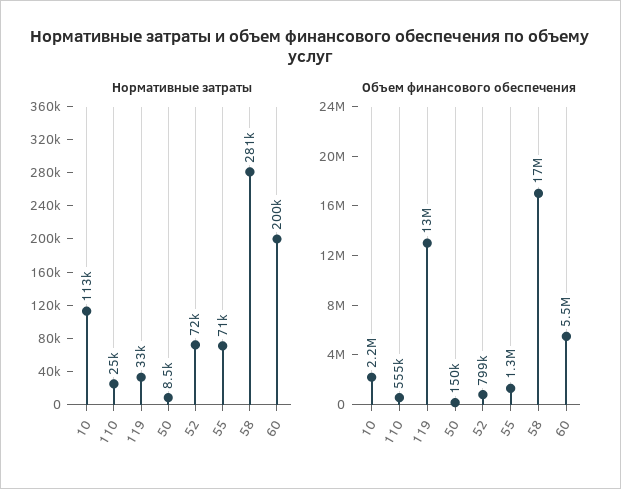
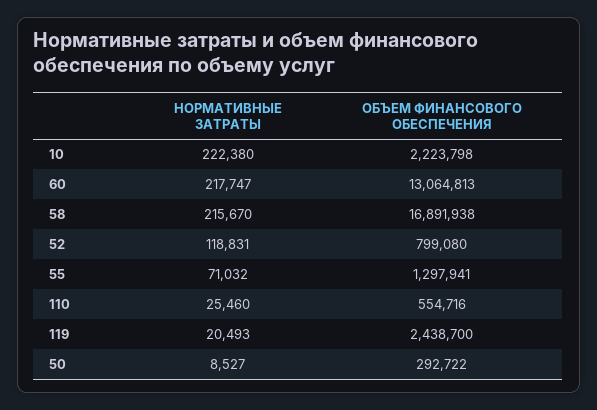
Нормативные затраты, 10: 113000 -> 222380
Нормативные затраты, 119: 33000 -> 20493
Нормативные затраты, 52: 72000 -> 118831
Нормативные затраты, 58: 281000 -> 215670
Нормативные затраты, 60: 200000 -> 217747
Объем финансового обеспечения, 119: 13000000 -> 2438700
Объем финансового обеспечения, 50: 150000 -> 292722
Объем финансового обеспечения, 60: 5500000 -> 13064813

